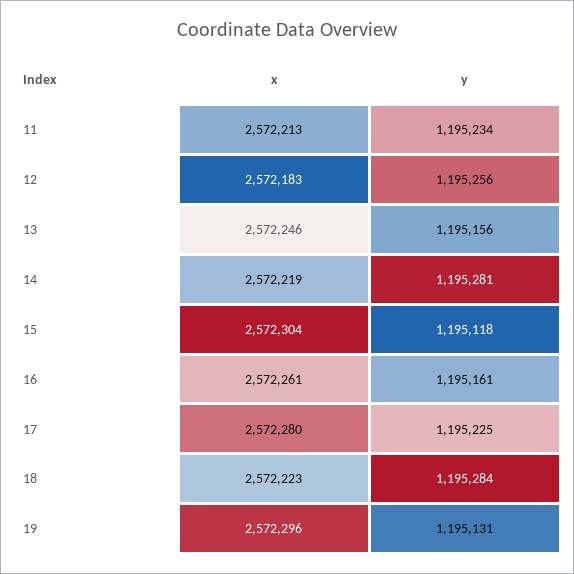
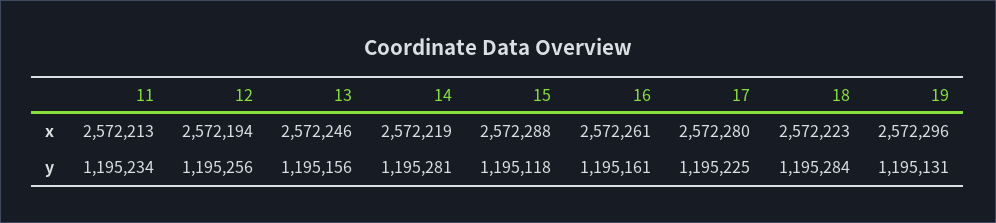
x, 12: 2572183 -> 2572194
x, 15: 2572304 -> 2572288

